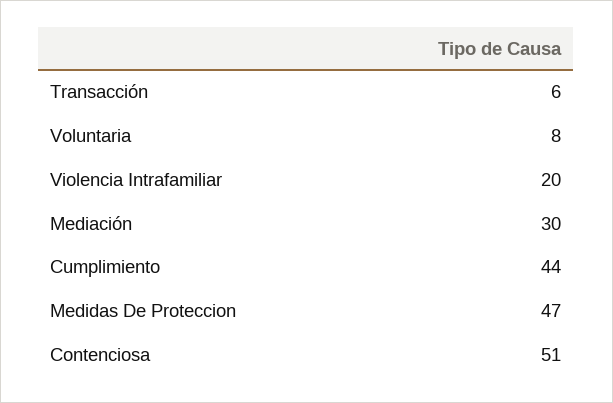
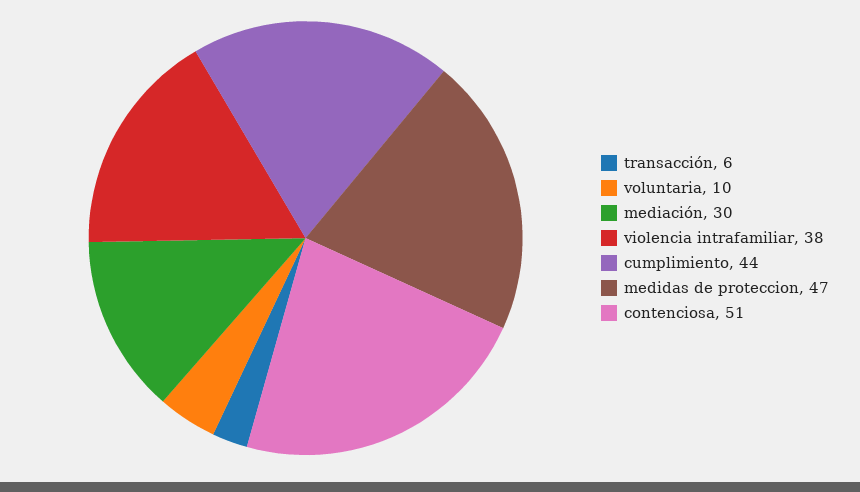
Voluntaria: 8 -> 10
Violencia Intrafamiliar: 20 -> 38

